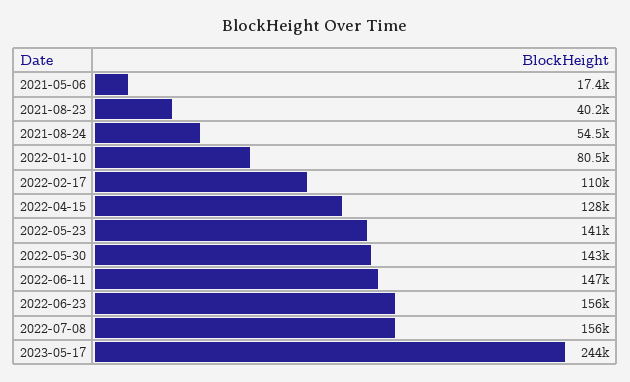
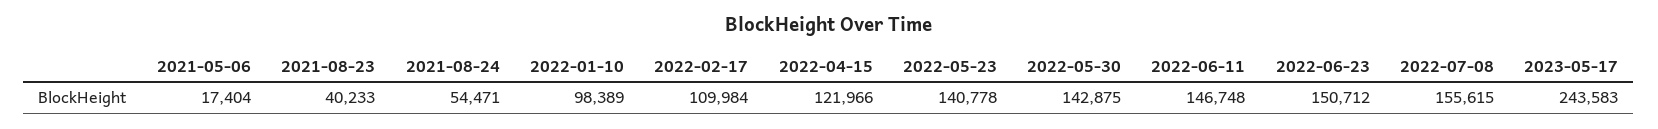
2022-01-10: 80500 -> 98389
2022-04-15: 128000 -> 121966
2022-06-23: 156000 -> 150712

